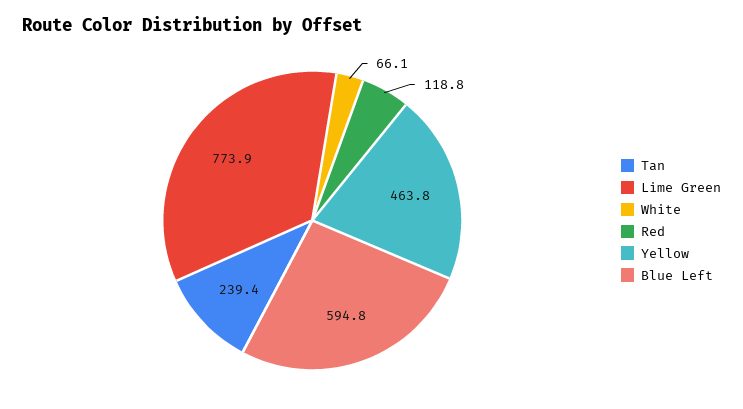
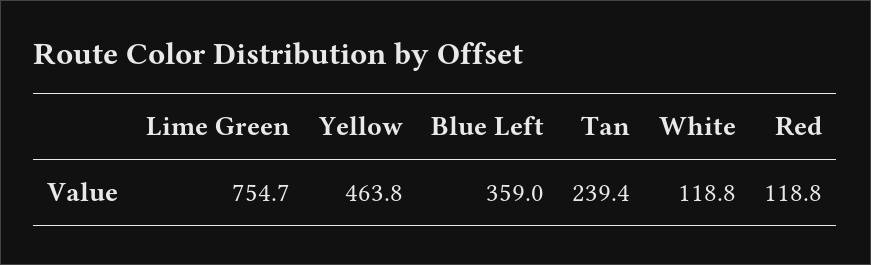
Lime Green: 773.9 -> 754.7
White: 66.1 -> 118.8
Blue Left: 594.8 -> 359

